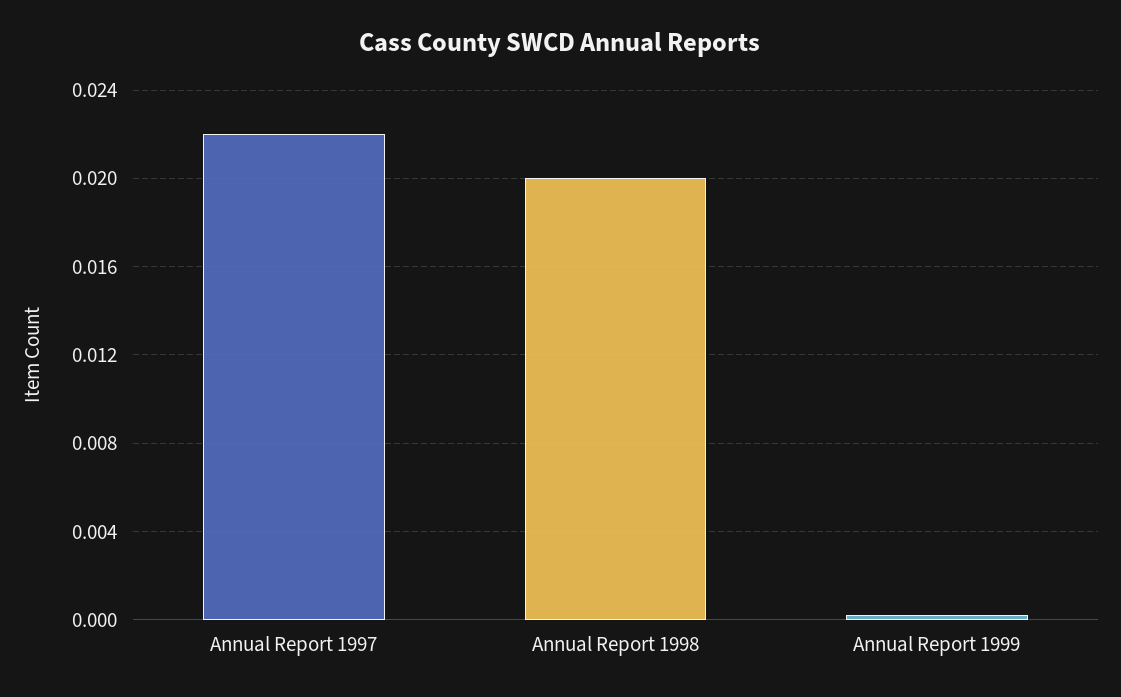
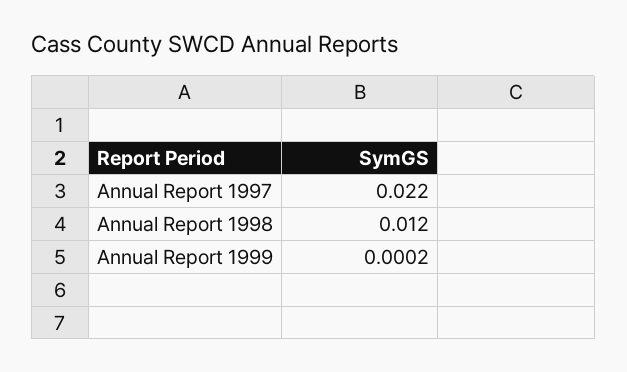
Annual Report 1998: 0.02 -> 0.012

